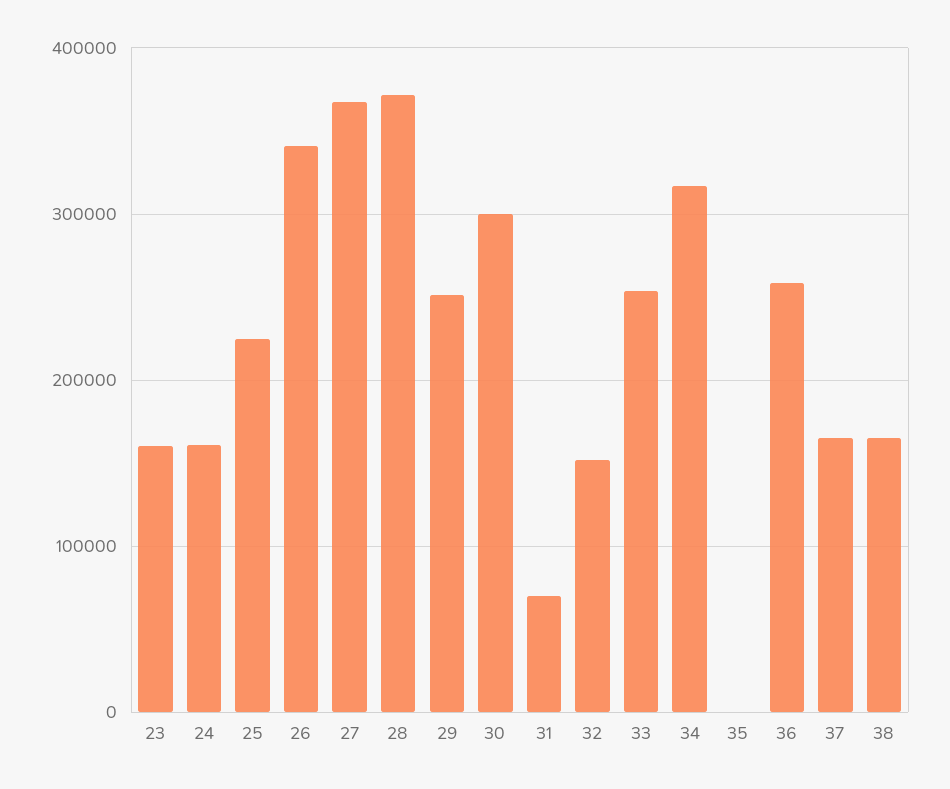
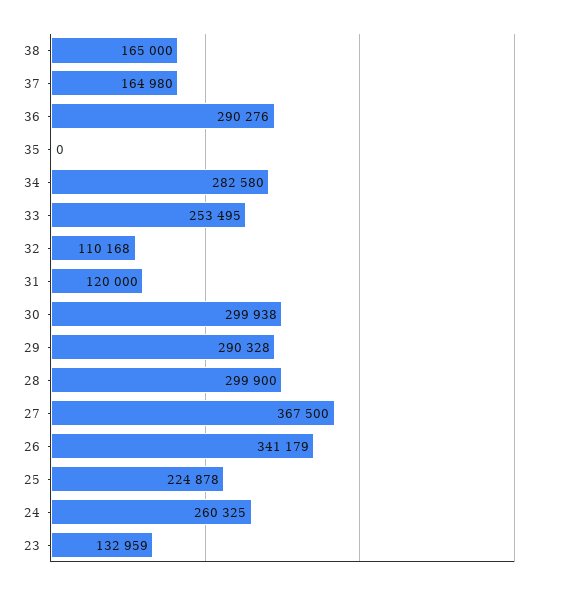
23: 160000 -> 132959
24: 160000 -> 260325
28: 370000 -> 299900
29: 250000 -> 290328
31: 70000 -> 120000
32: 150000 -> 110168
34: 320000 -> 282580
36: 260000 -> 290276

